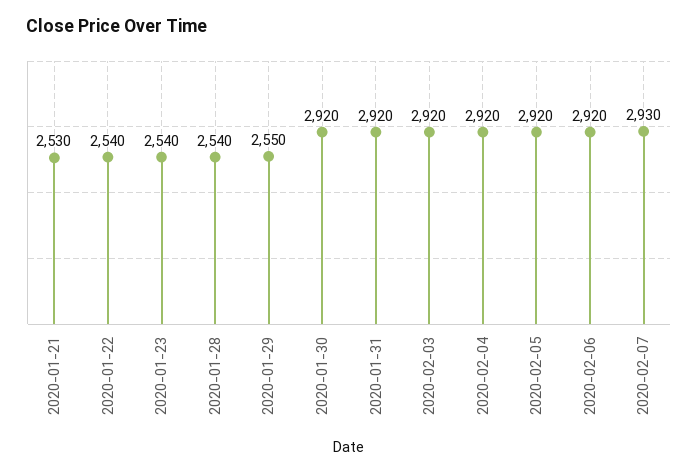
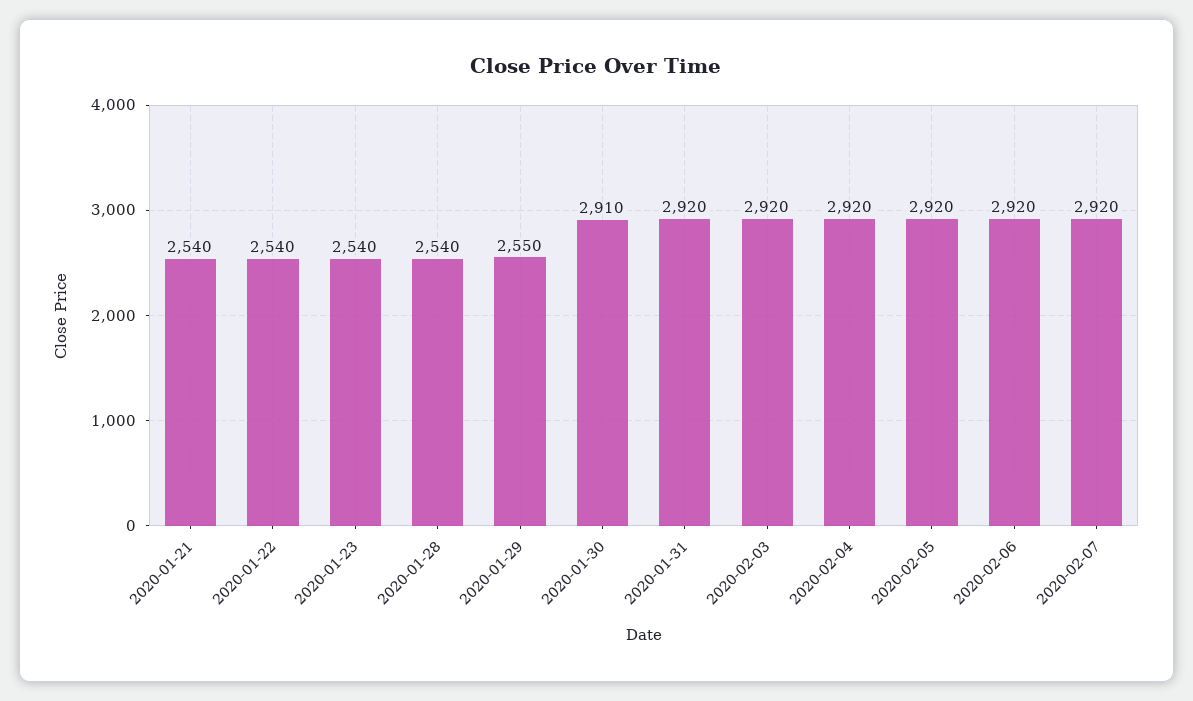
2020-01-21: 2530 -> 2540
2020-01-30: 2920 -> 2910
2020-02-07: 2930 -> 2920

